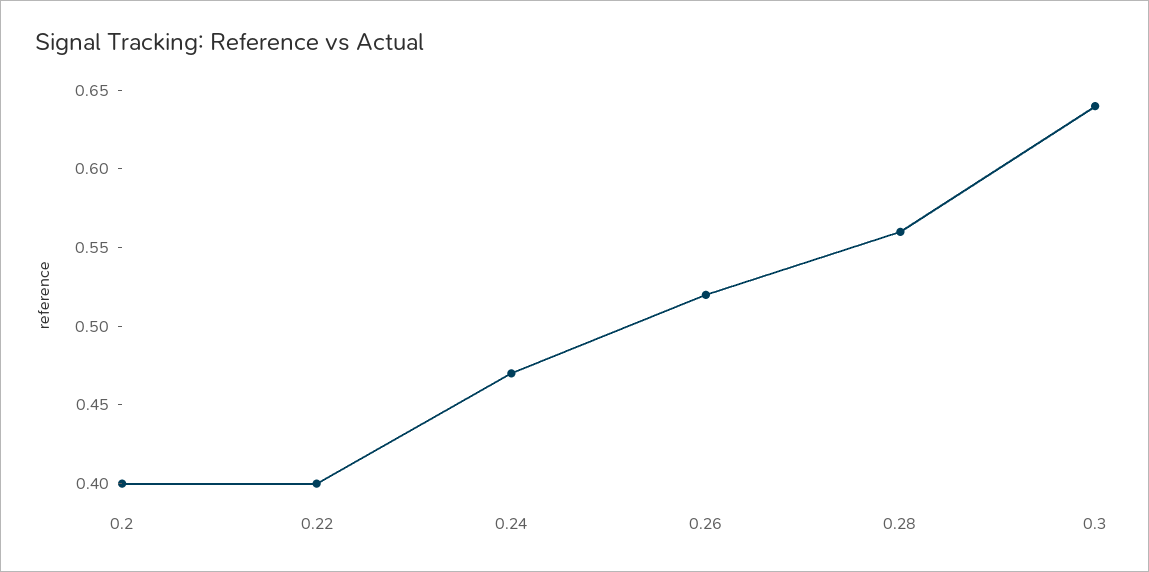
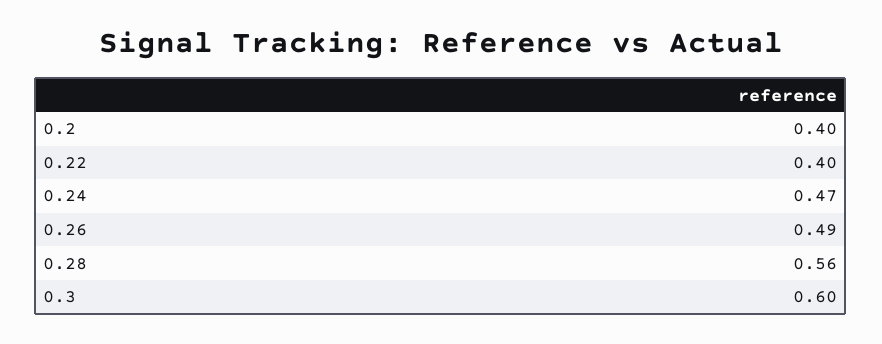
0.26: 0.52 -> 0.49
0.3: 0.64 -> 0.6

